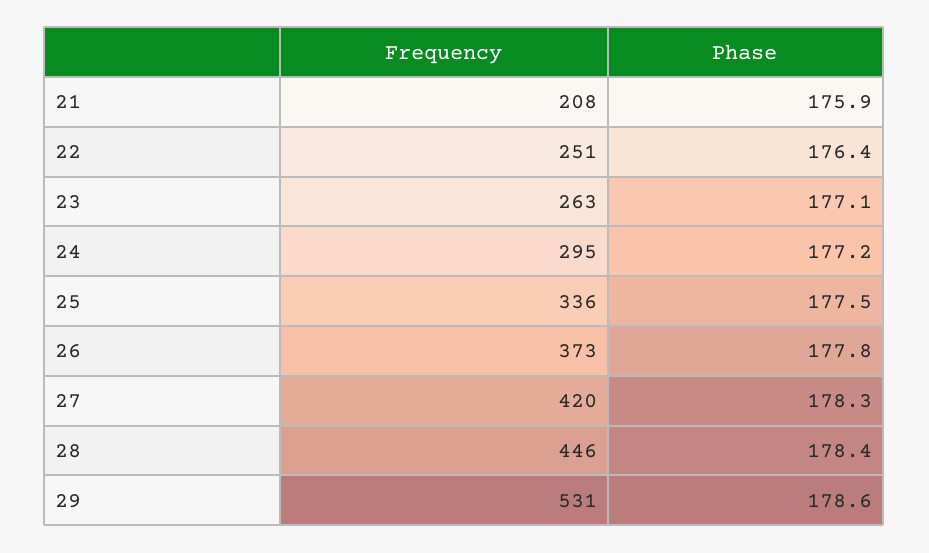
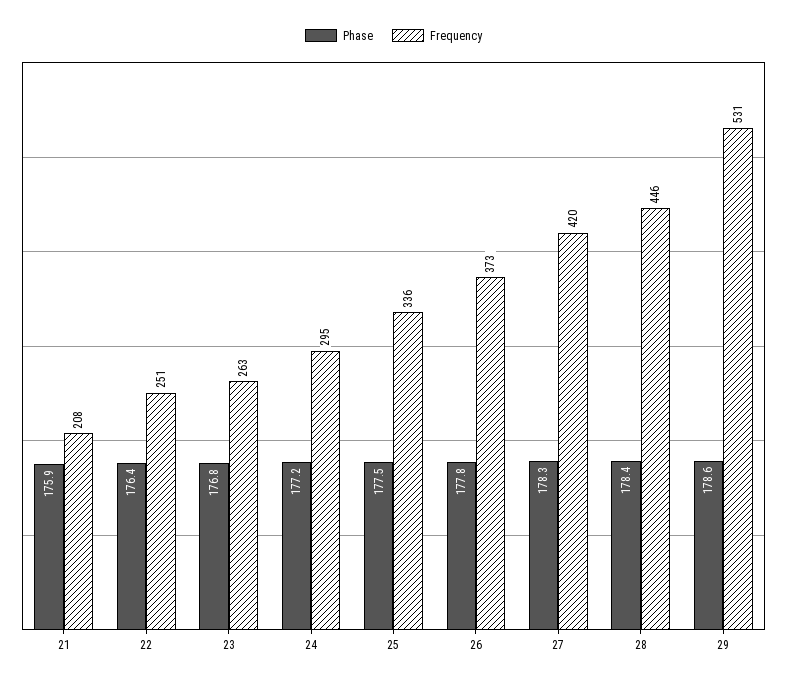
Phase, 23: 177.1 -> 176.8

